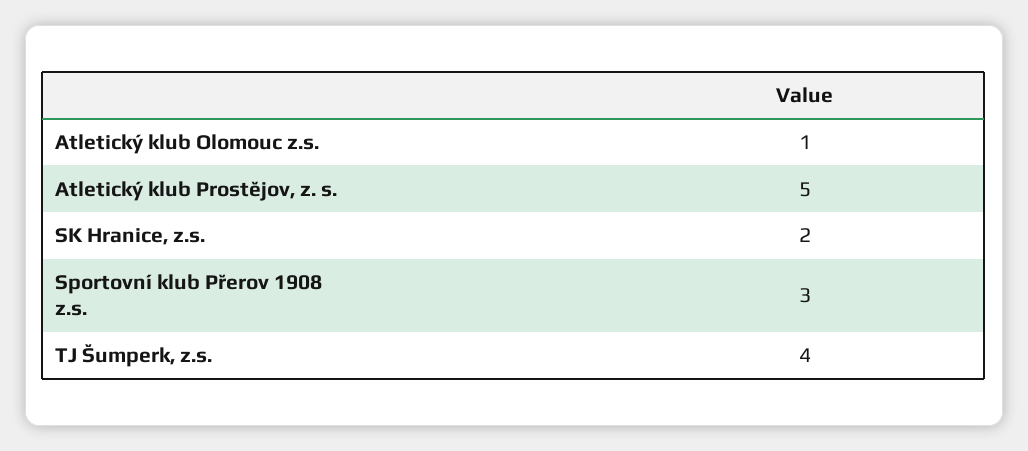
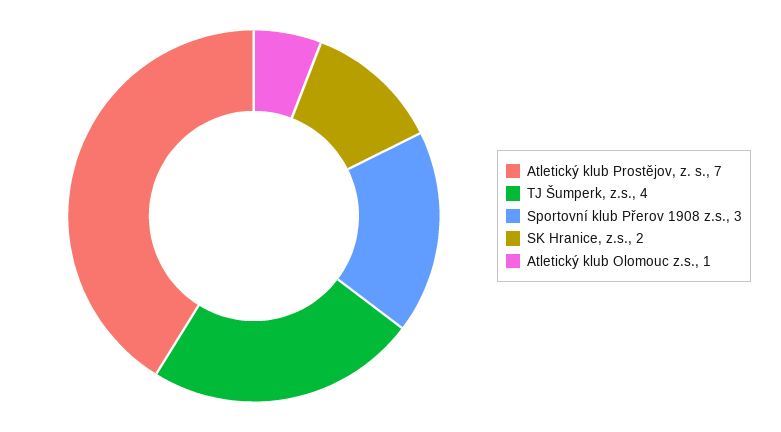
Atletický klub Prostějov, z. s.: 5 -> 7

